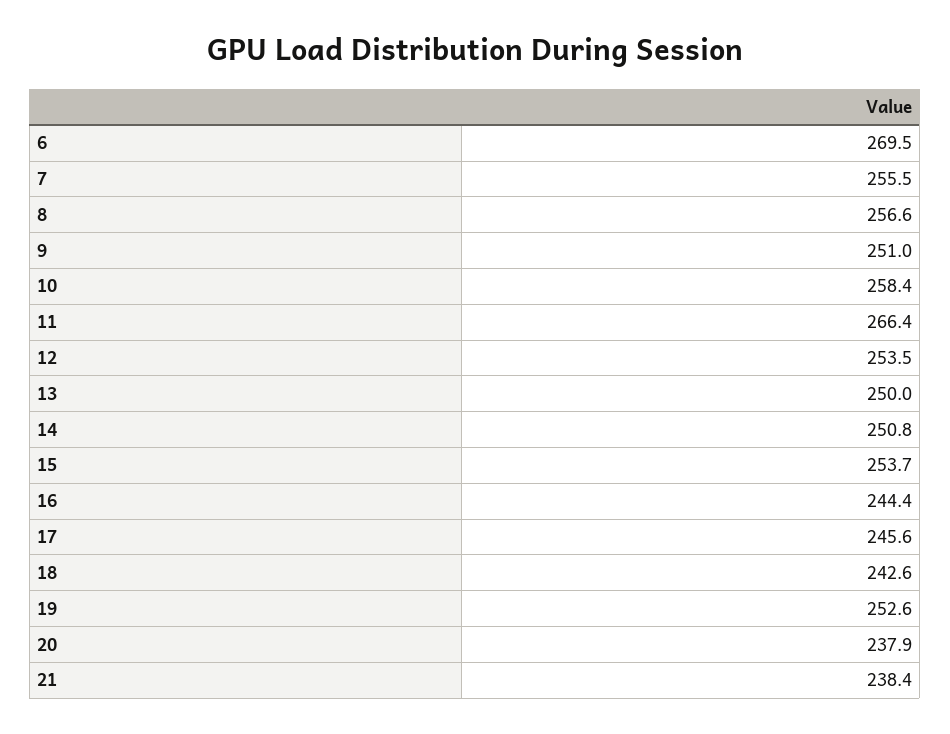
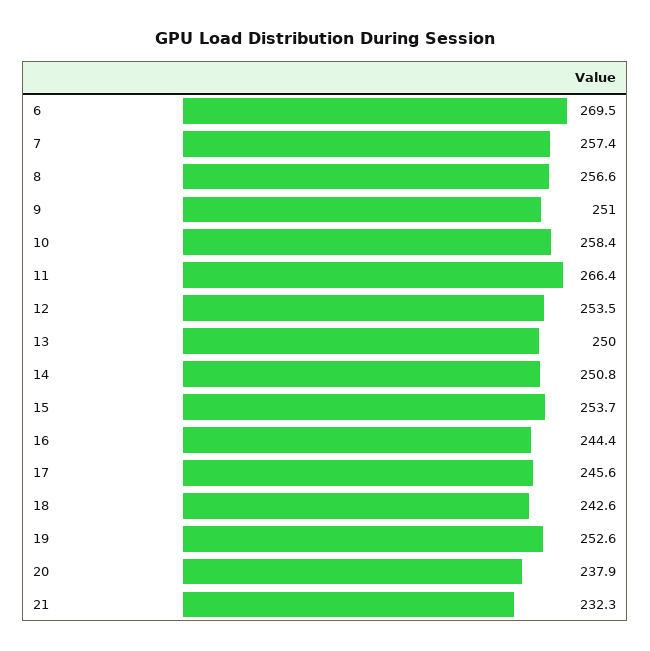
7: 255.5 -> 257.4
21: 238.4 -> 232.3

